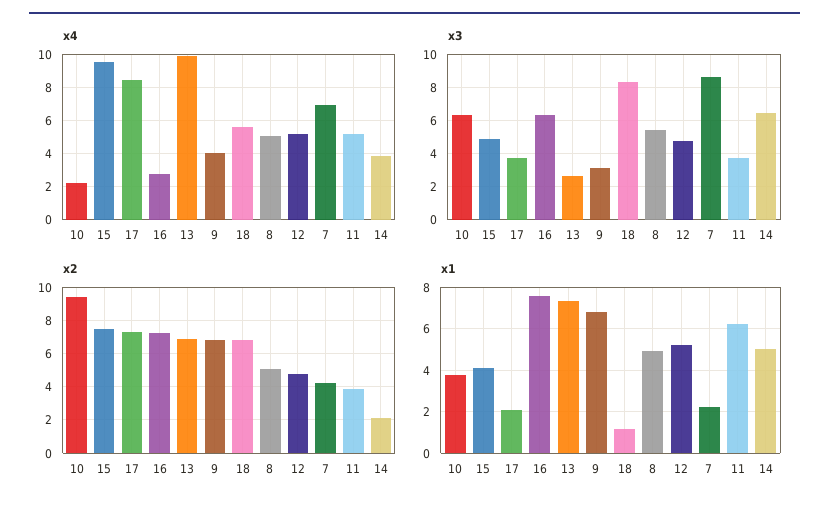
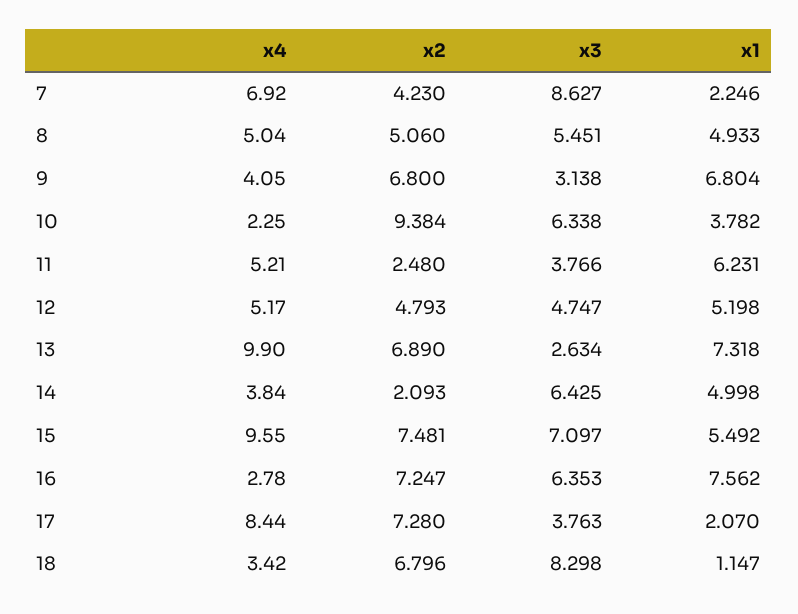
x4, 18: 5.5 -> 3.42
x3, 15: 5 -> 7.097
x2, 11: 4 -> 2.48
x1, 15: 4 -> 5.492

